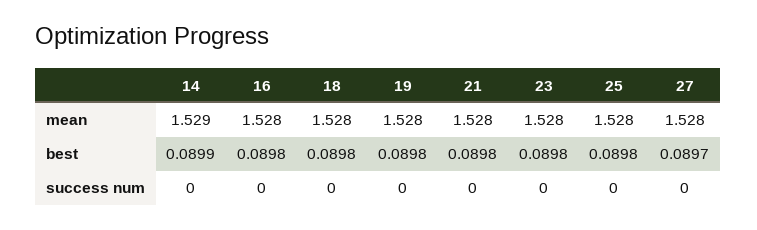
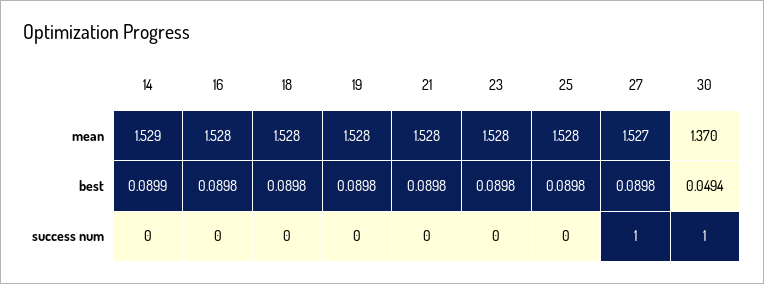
27, mean: 1.528 -> 1.527
27, best: 0.0897 -> 0.0898
27, success num: 0 -> 1
30, mean: none -> 1.37
30, best: none -> 0.0494
30, success num: none -> 1

